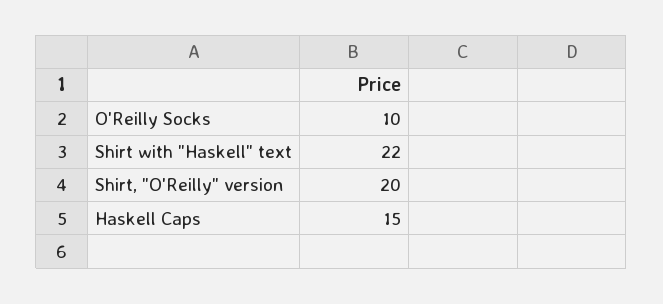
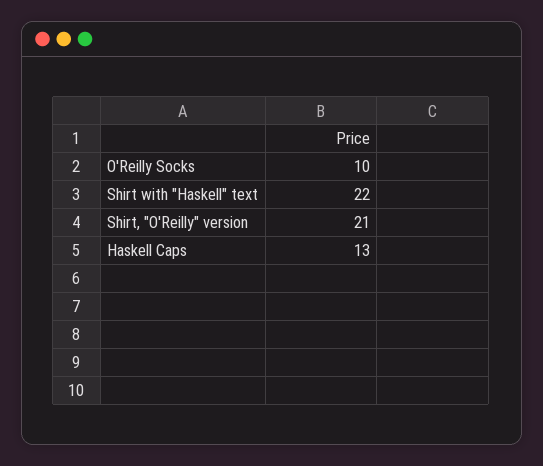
Shirt, "O'Reilly" version: 20 -> 21
Haskell Caps: 15 -> 13

